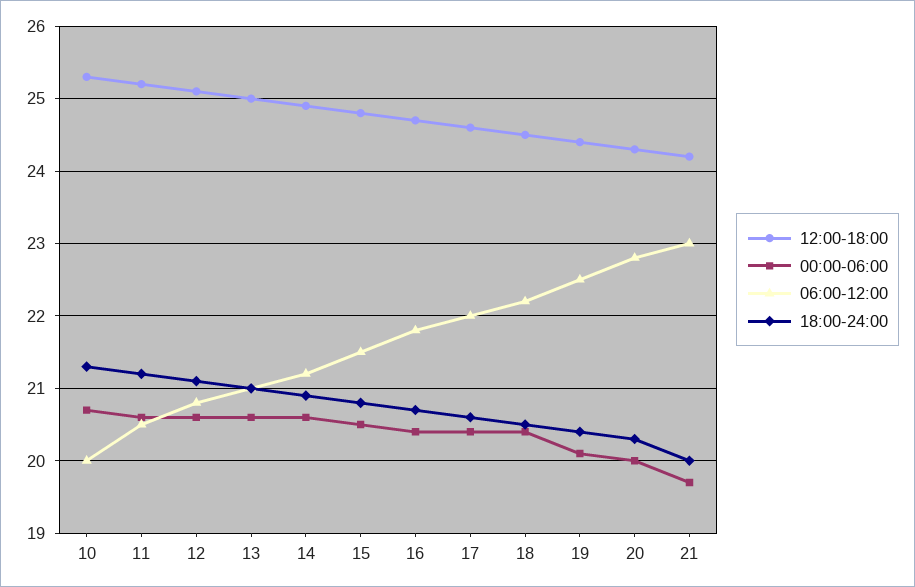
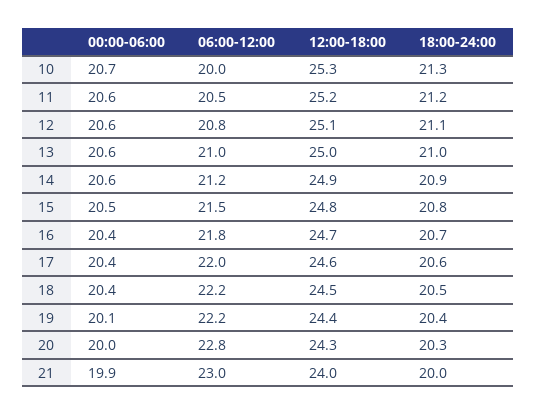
06:00-12:00, 19: 22.5 -> 22.2
12:00-18:00, 21: 24.2 -> 24
00:00-06:00, 21: 19.7 -> 19.9

